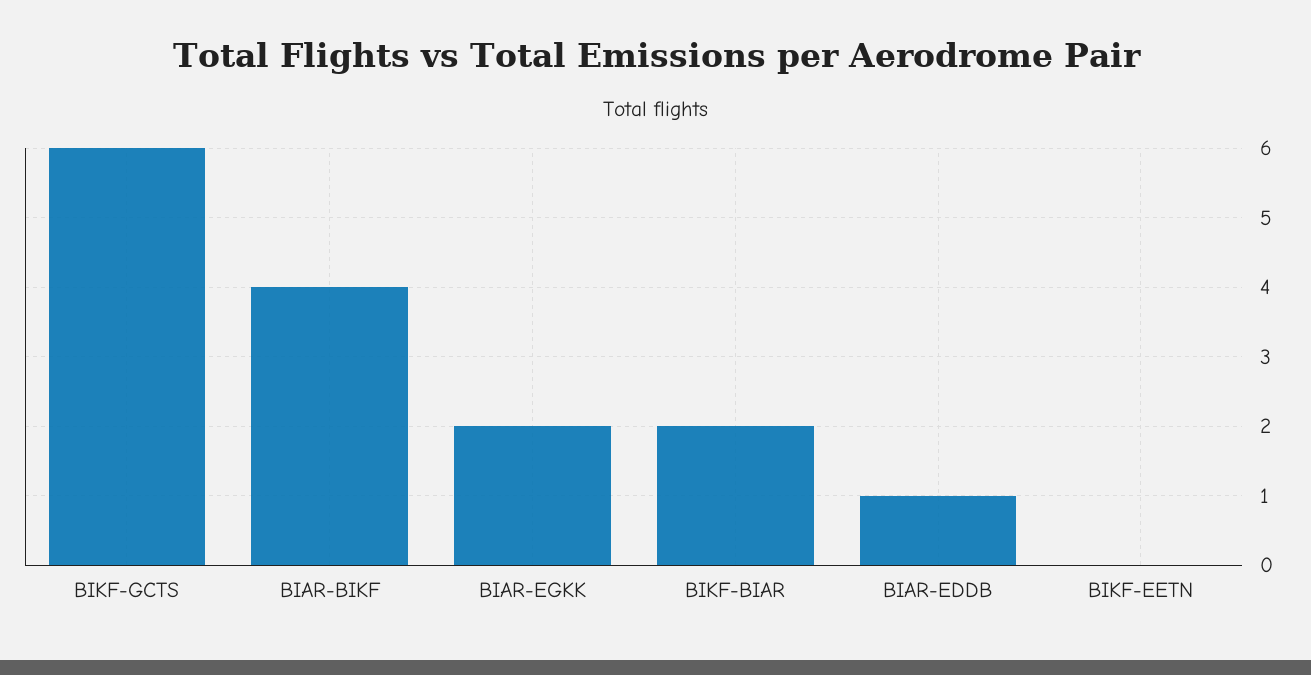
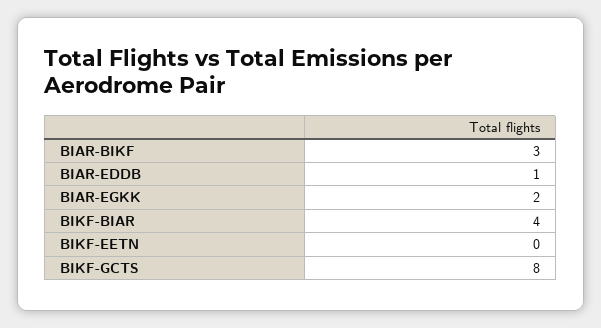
BIKF-GCTS: 6 -> 8
BIAR-BIKF: 4 -> 3
BIKF-BIAR: 2 -> 4

